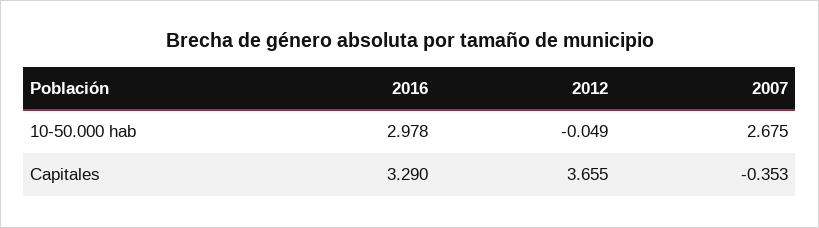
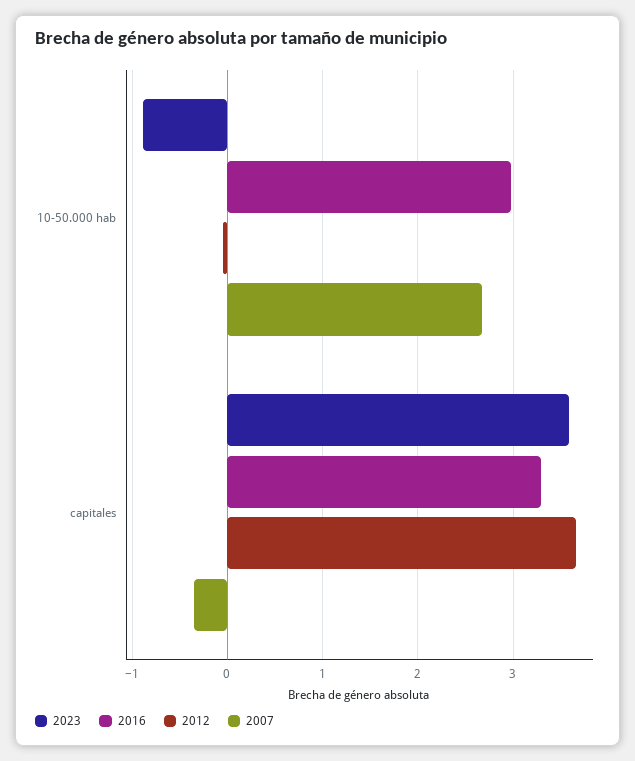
2023, 10-50.000 hab: none -> -0.9
2023, Capitales: none -> 3.6

